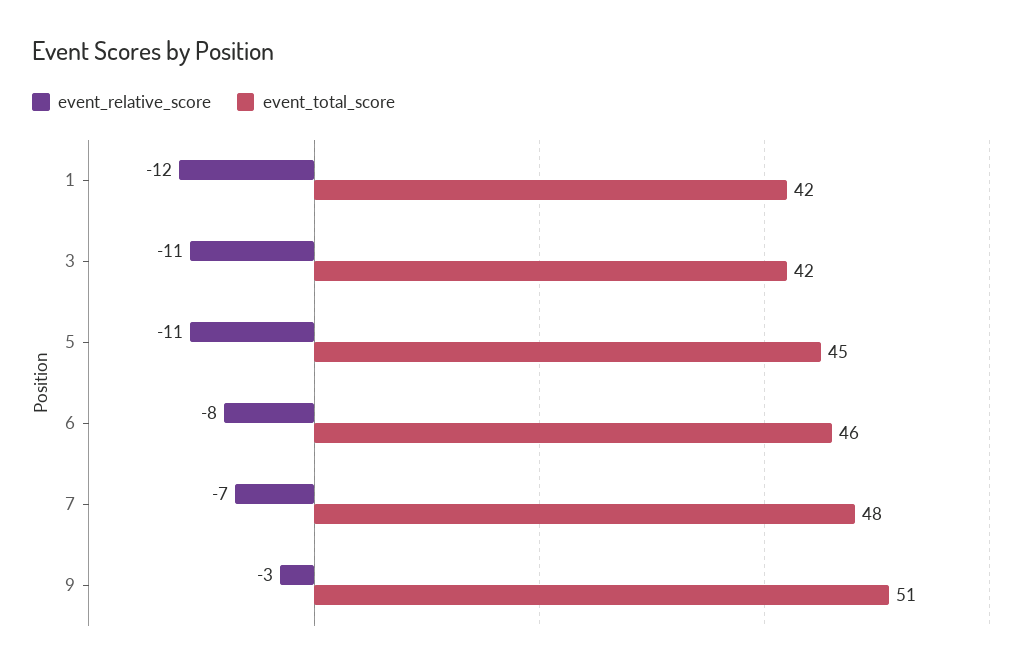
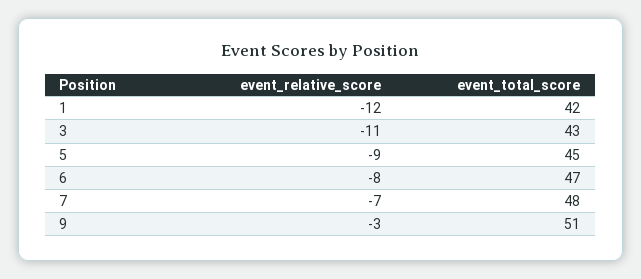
event_total_score, 3: 42 -> 43
event_relative_score, 5: -11 -> -9
event_total_score, 6: 46 -> 47

